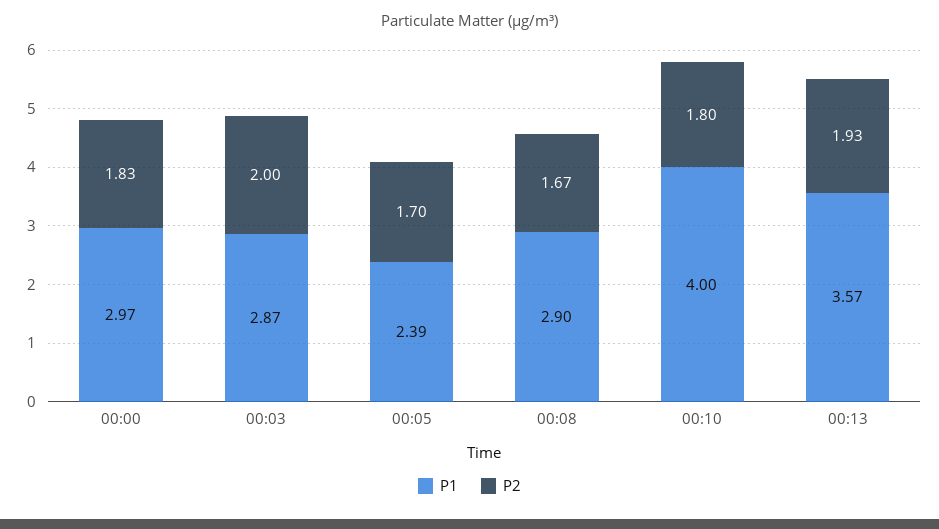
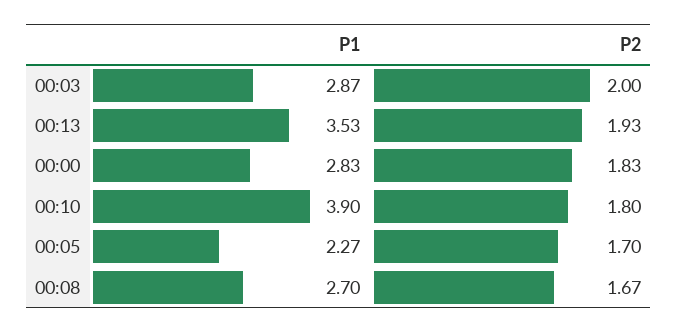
P1, 00:00: 2.97 -> 2.83
P1, 00:05: 2.39 -> 2.27
P1, 00:08: 2.9 -> 2.7
P1, 00:10: 4 -> 3.9
P1, 00:13: 3.57 -> 3.53

